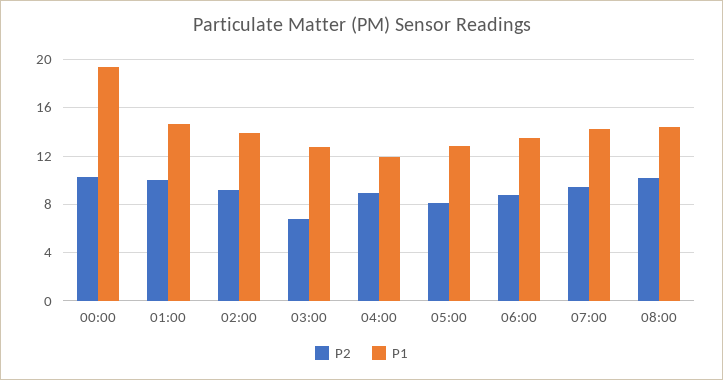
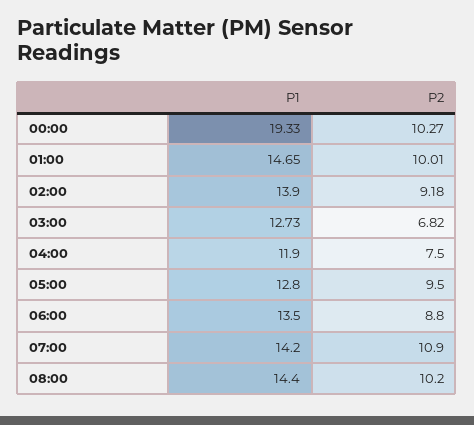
P2, 04:00: 9 -> 7.5
P2, 05:00: 8 -> 9.5
P2, 07:00: 9.5 -> 10.9

